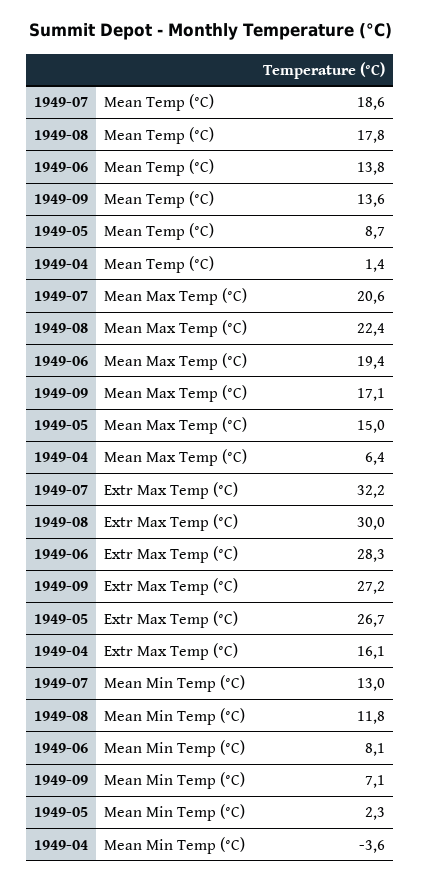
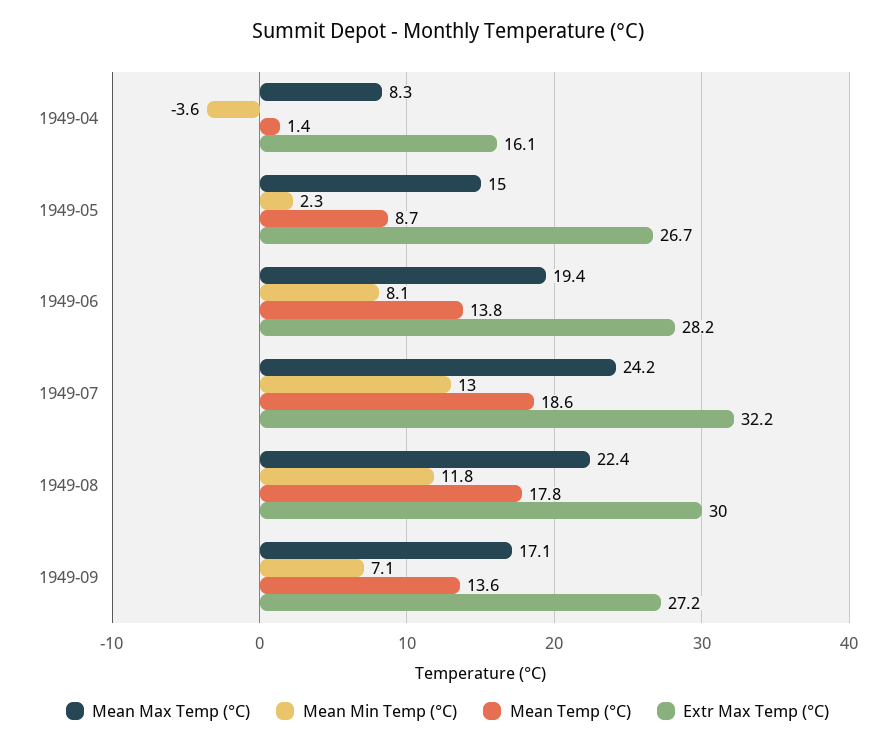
Mean Max Temp (°C), 1949-07: 20.6 -> 24.2
Mean Max Temp (°C), 1949-04: 6.4 -> 8.3
Extr Max Temp (°C), 1949-06: 28.3 -> 28.2

